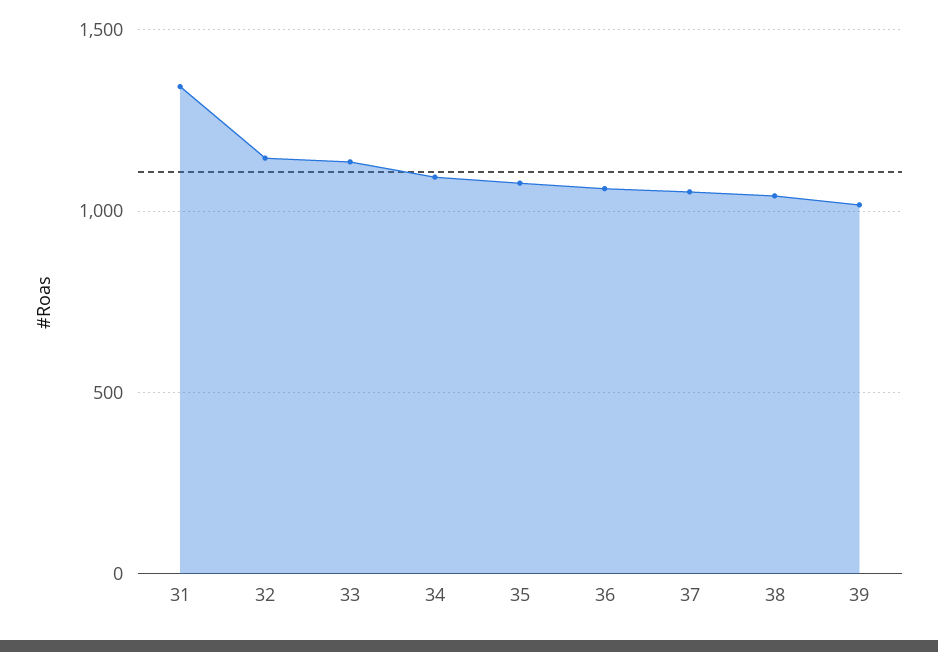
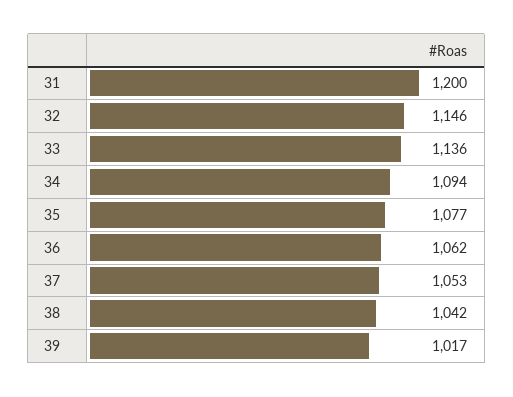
31: 1350 -> 1200

